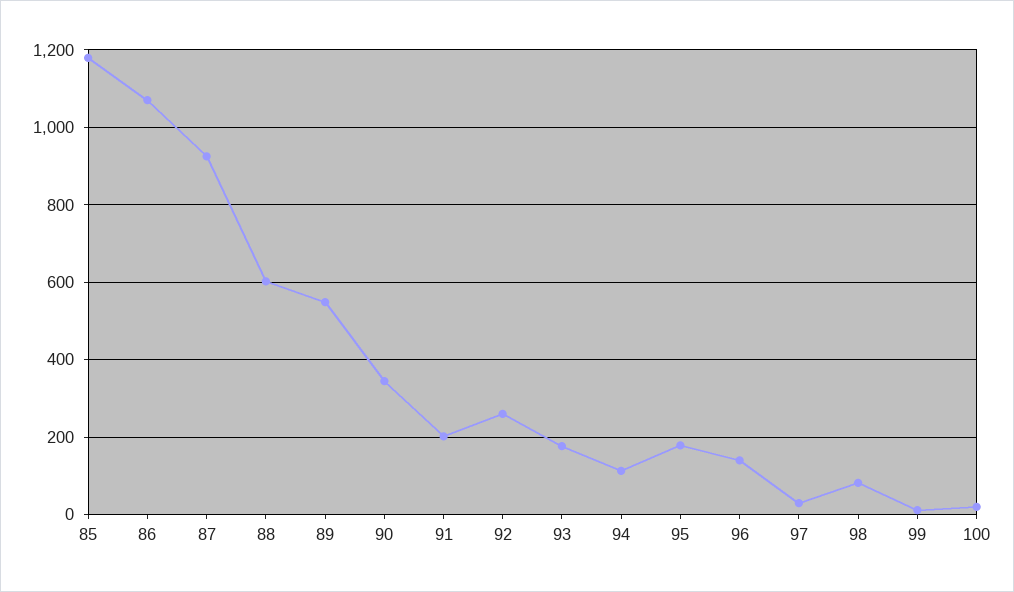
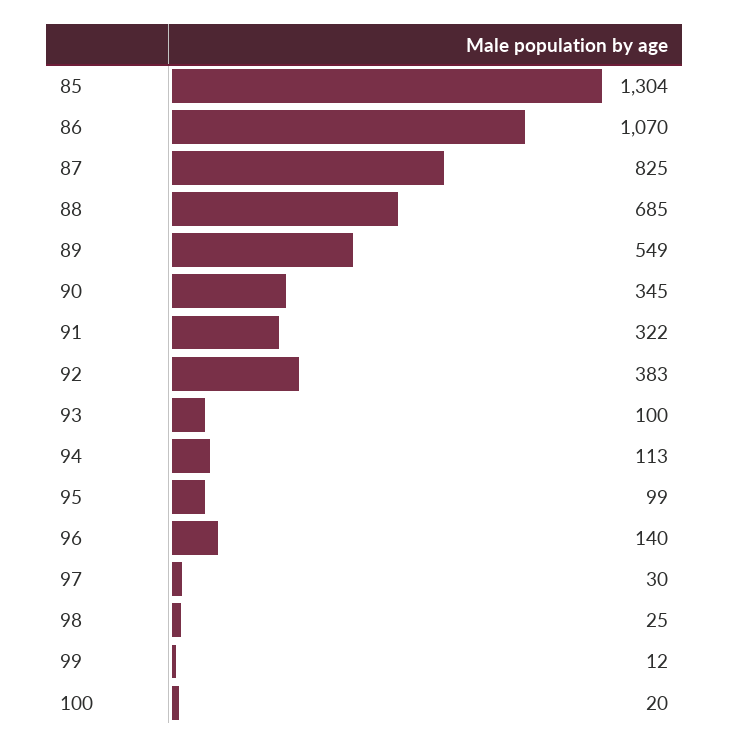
85: 1180 -> 1304
87: 920 -> 825
88: 600 -> 685
91: 200 -> 322
92: 260 -> 383
93: 180 -> 100
95: 180 -> 99
98: 80 -> 25

